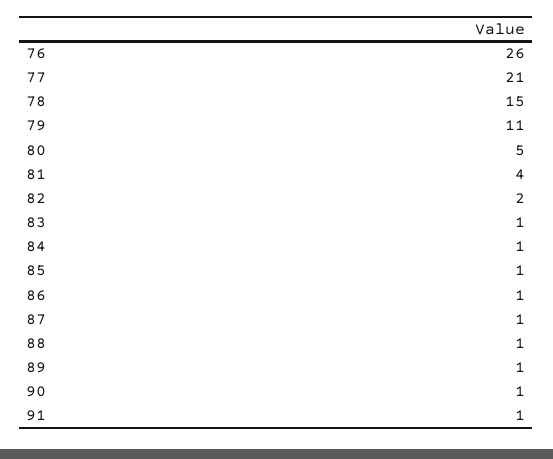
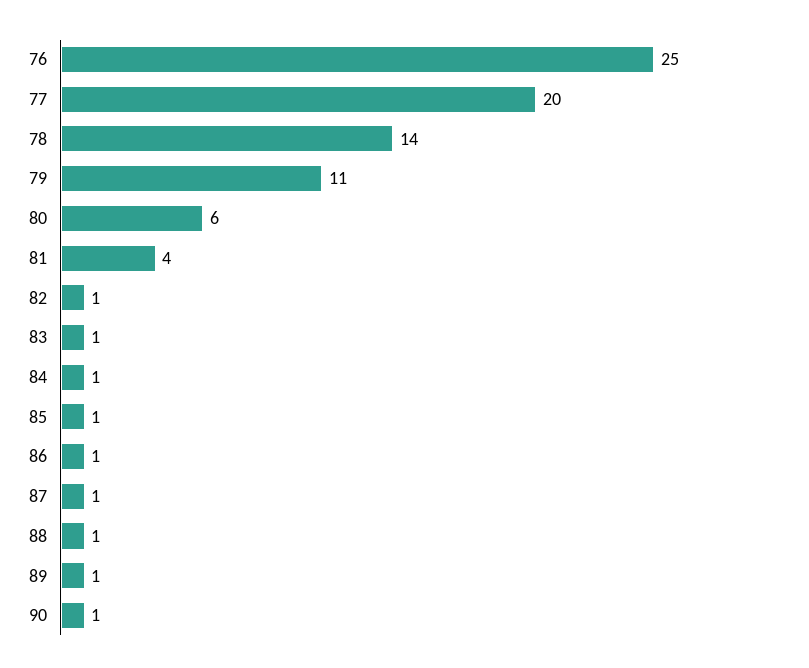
76: 26 -> 25
77: 21 -> 20
78: 15 -> 14
80: 5 -> 6
82: 2 -> 1
91: 1 -> none

